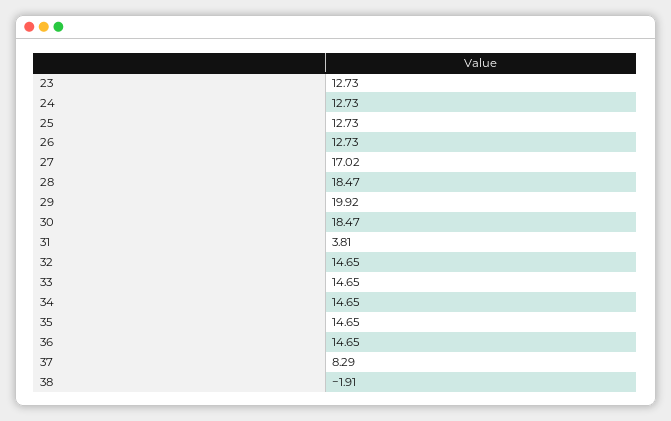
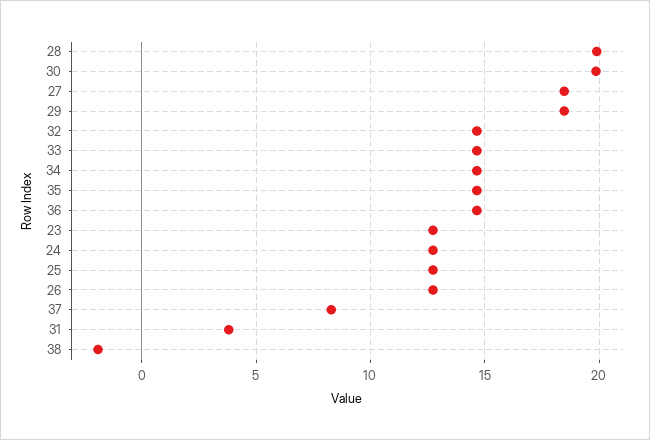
27: 17.02 -> 18.5
28: 18.47 -> 20
29: 19.92 -> 18.5
30: 18.47 -> 20

